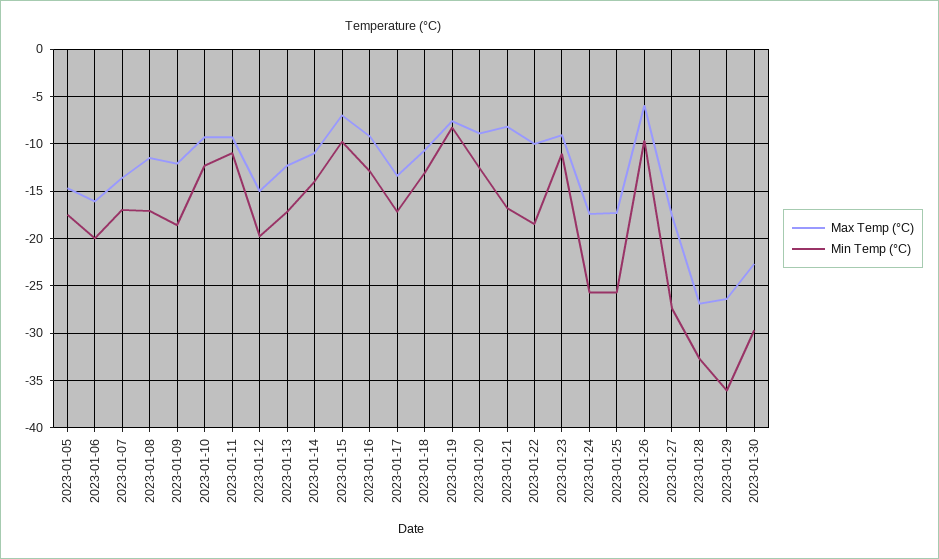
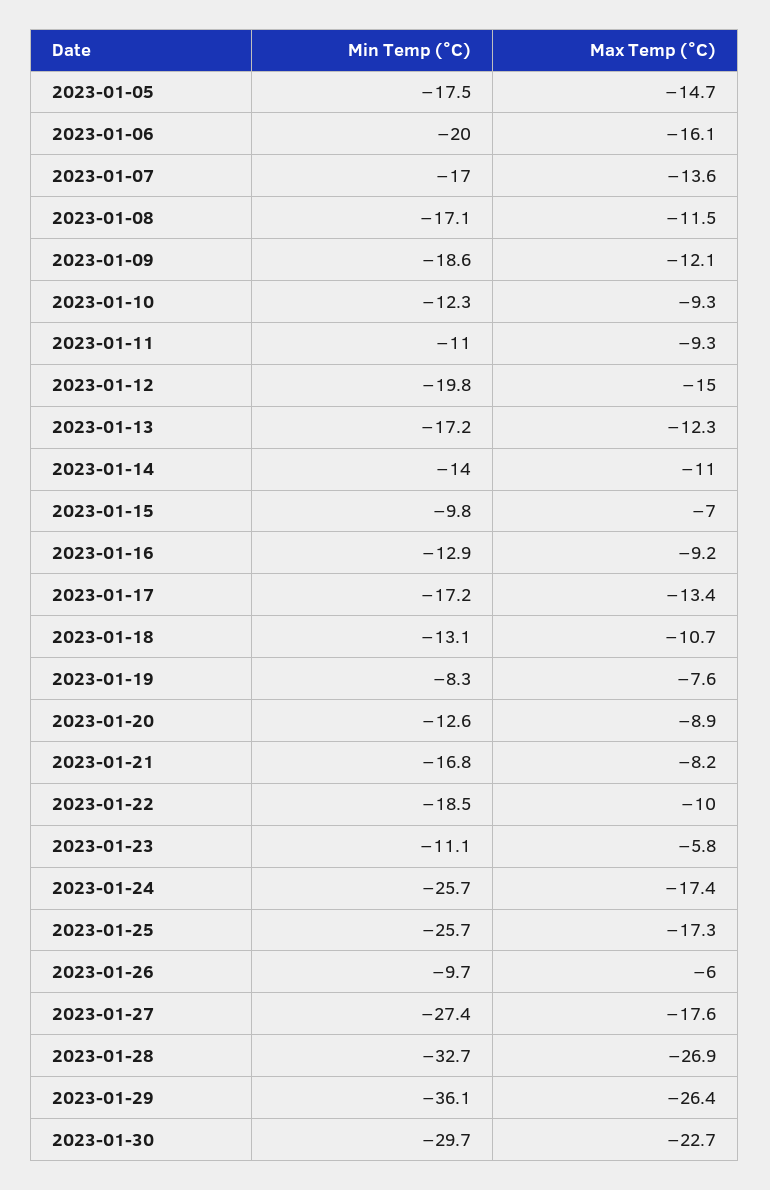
Max Temp (°C), 2023-01-23: -9 -> -5.8

